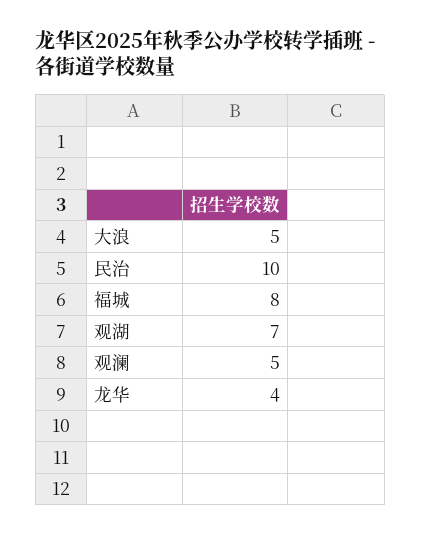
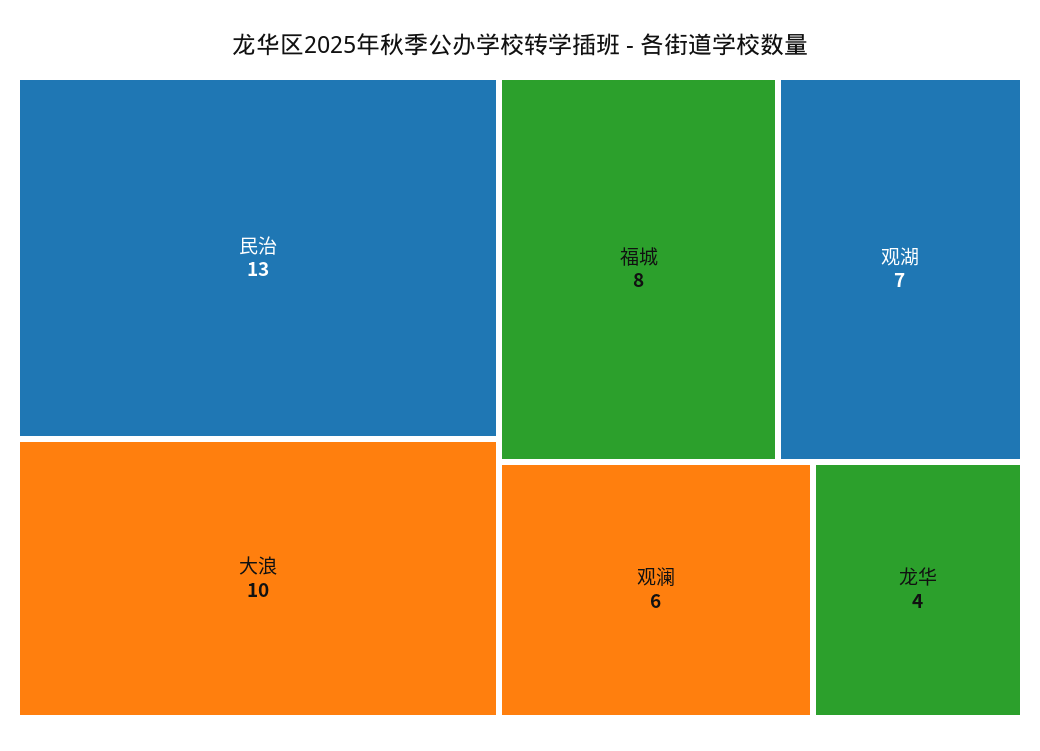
大浪: 5 -> 10
民治: 10 -> 13
观澜: 5 -> 6

